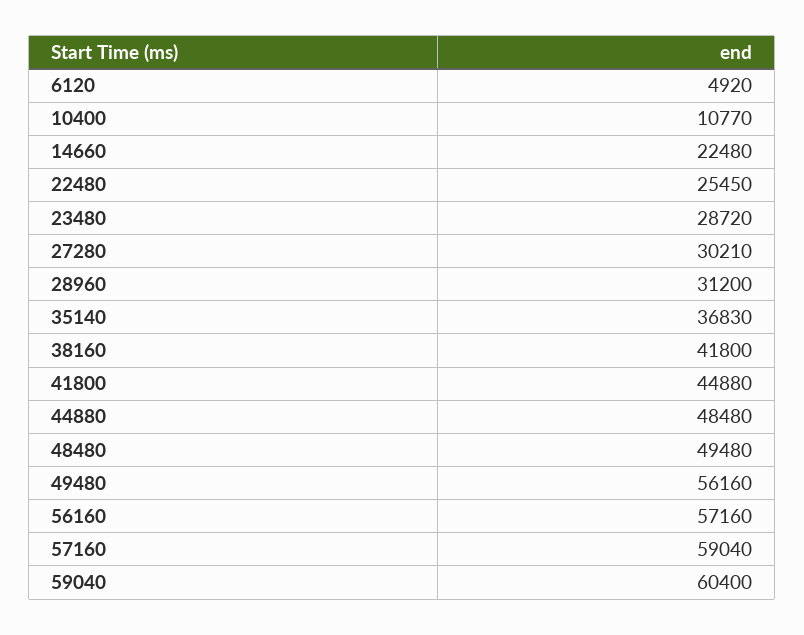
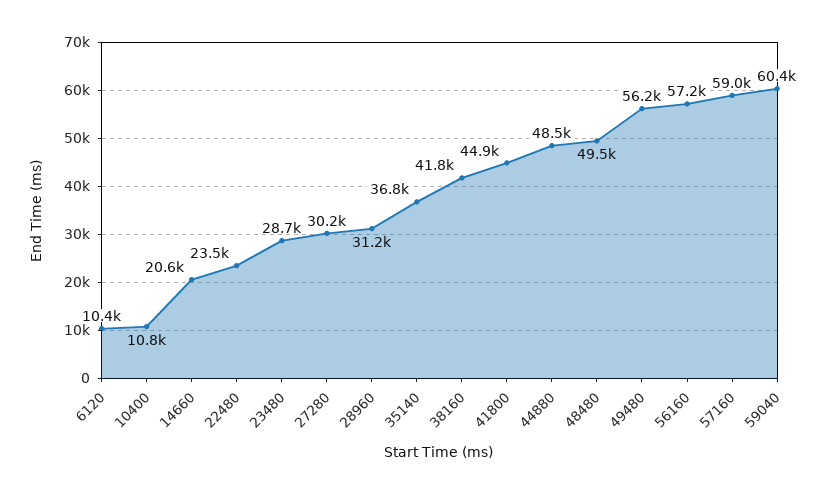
6120: 4920 -> 10400
14660: 22480 -> 20600
22480: 25450 -> 23500

